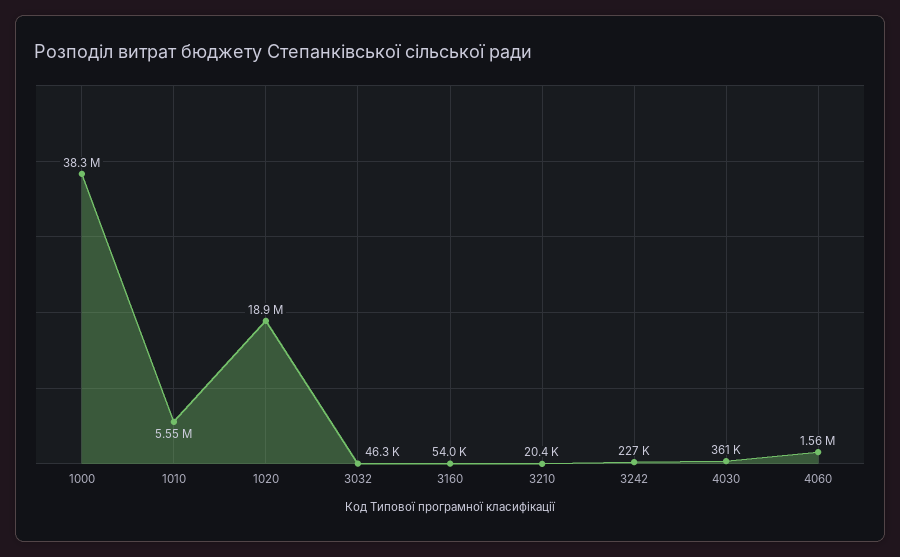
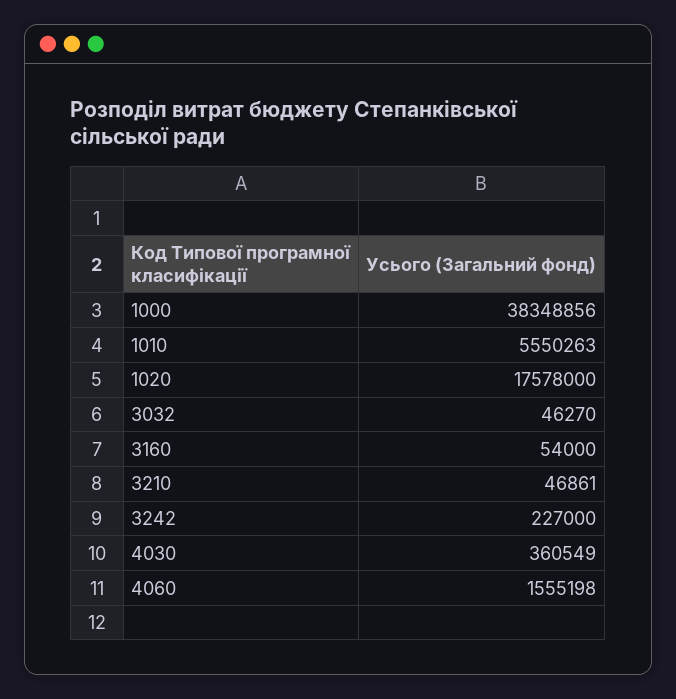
1020: 18900000 -> 17578000
3210: 20400 -> 46861

